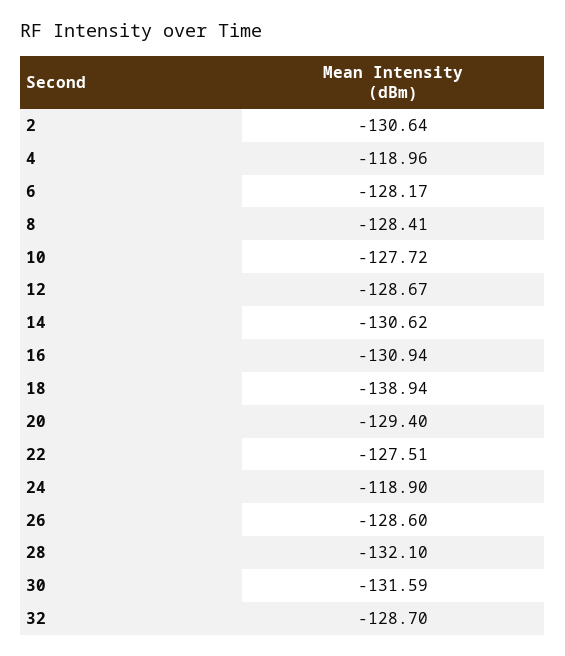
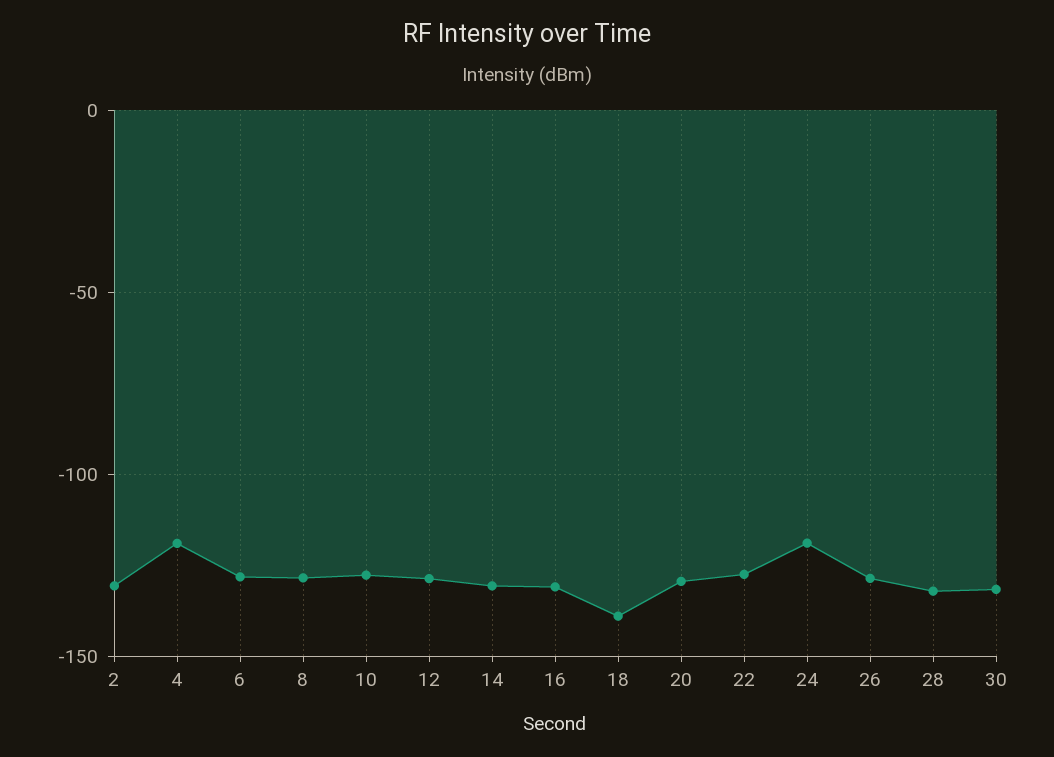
32: -128.7 -> none

